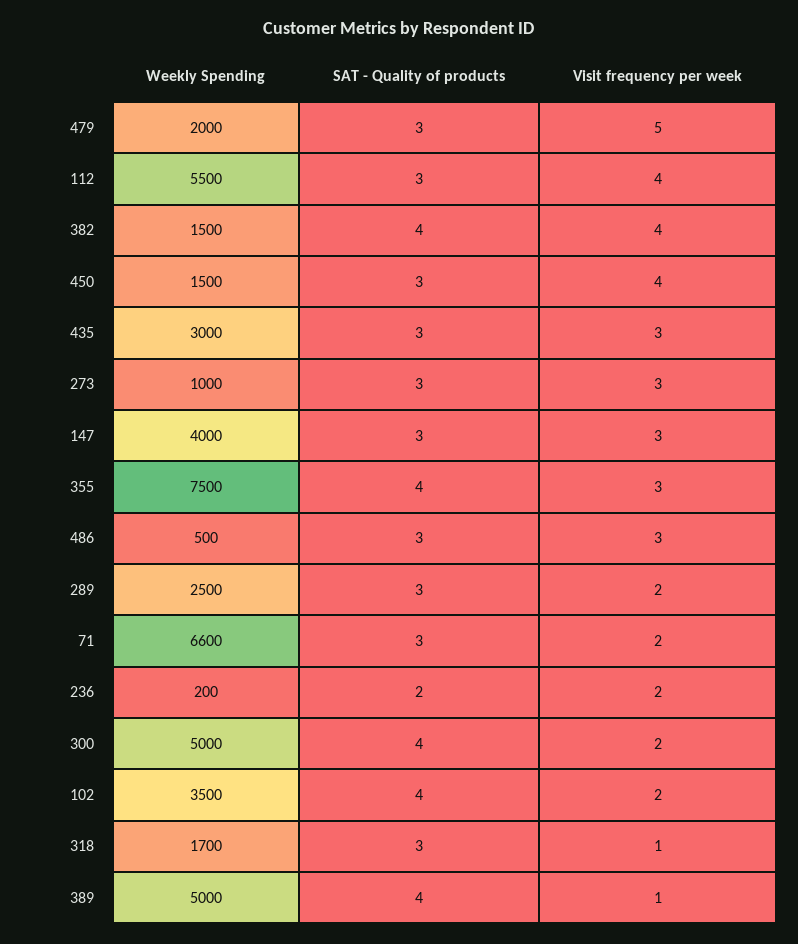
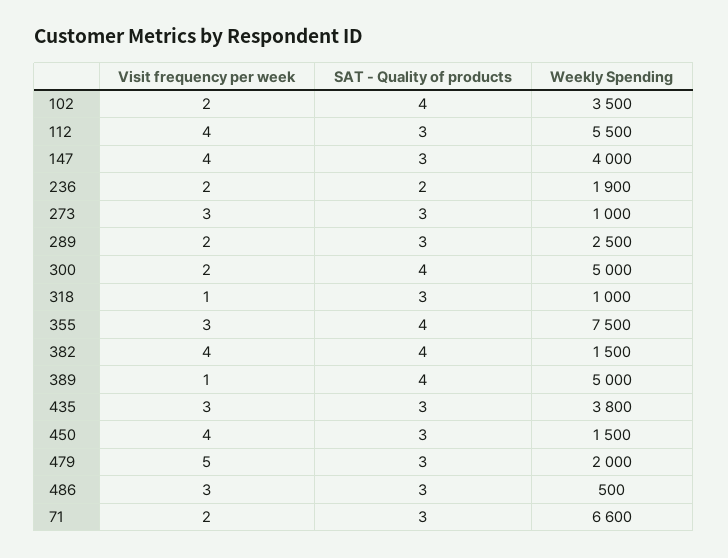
Weekly Spending, 435: 3000 -> 3800
Visit frequency per week, 147: 3 -> 4
Weekly Spending, 236: 200 -> 1900
Weekly Spending, 318: 1700 -> 1000

